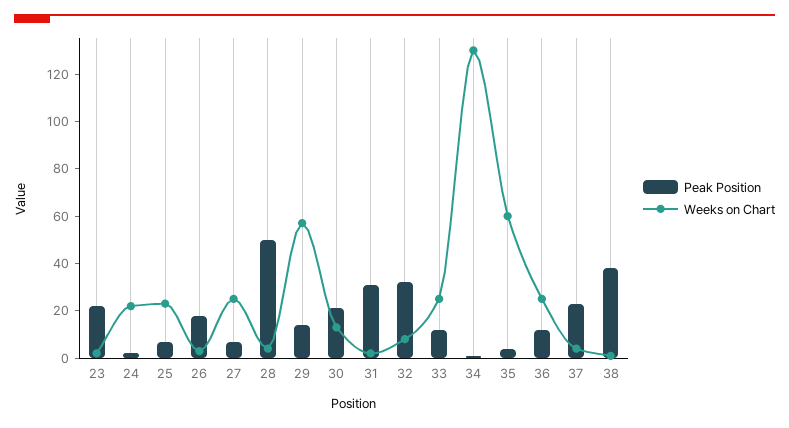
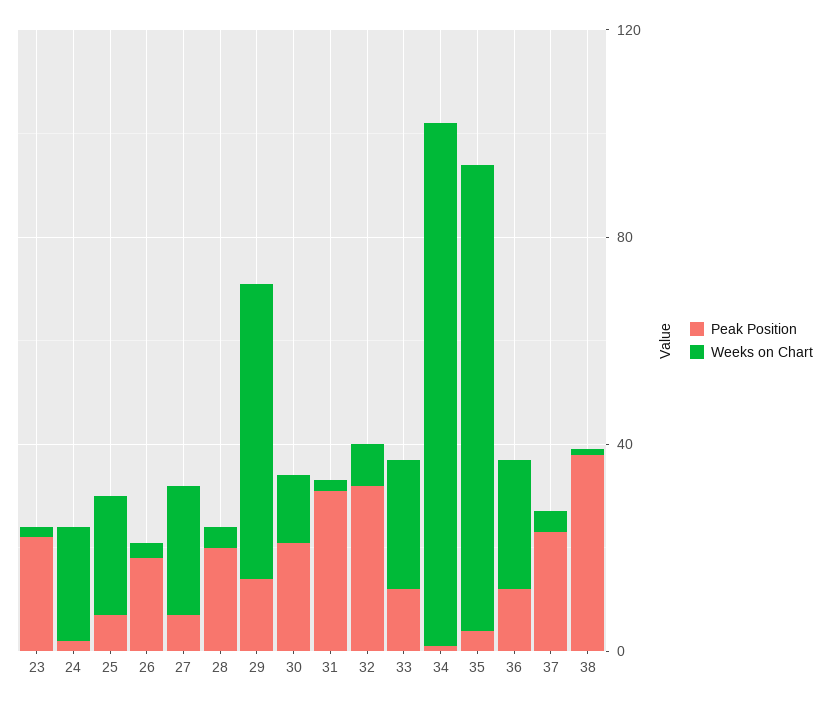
Peak Position, 28: 50 -> 20
Weeks on Chart, 34: 130 -> 100
Weeks on Chart, 35: 60 -> 90

